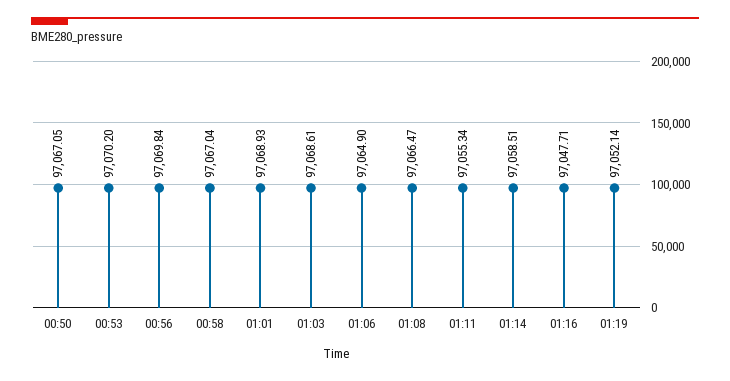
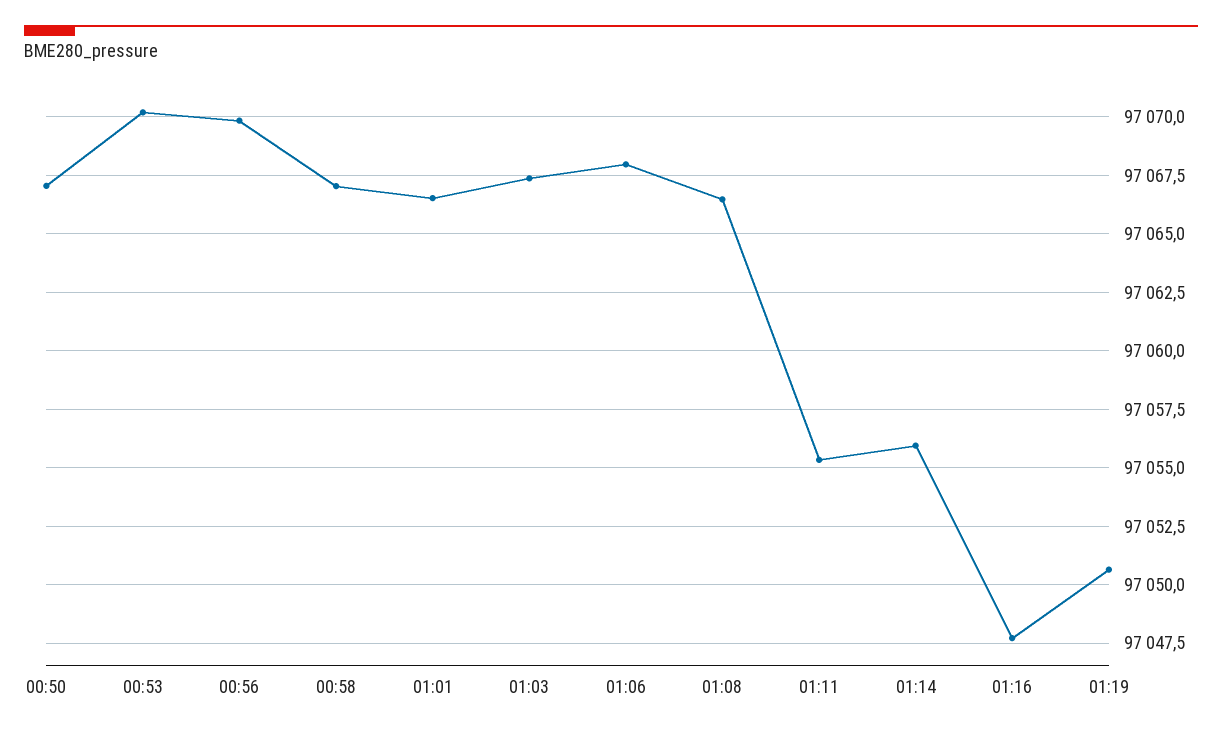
01:01: 97068.93 -> 97066.5
01:03: 97068.61 -> 97067.5
01:06: 97064.9 -> 97068
01:14: 97058.51 -> 97056
01:19: 97052.14 -> 97050.5

